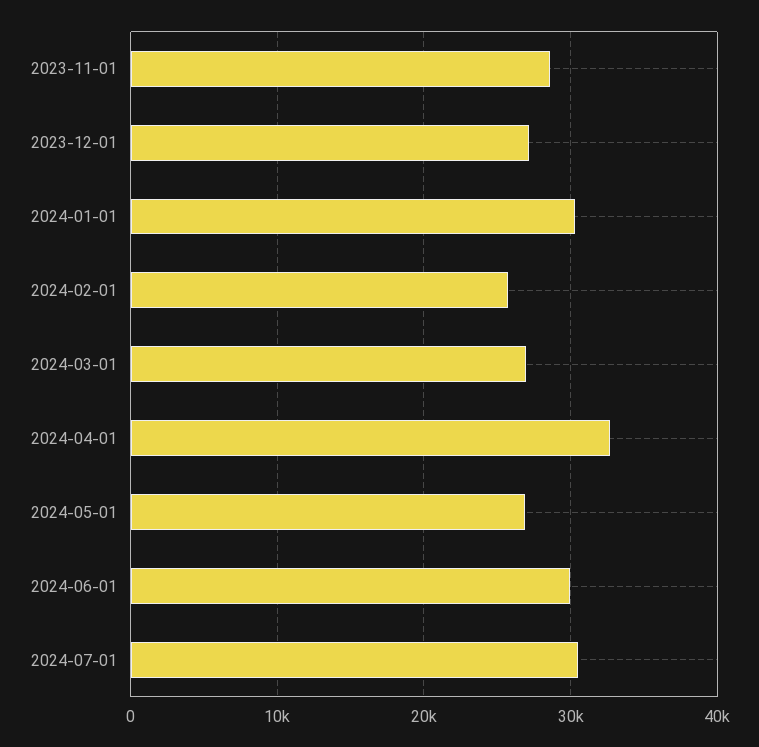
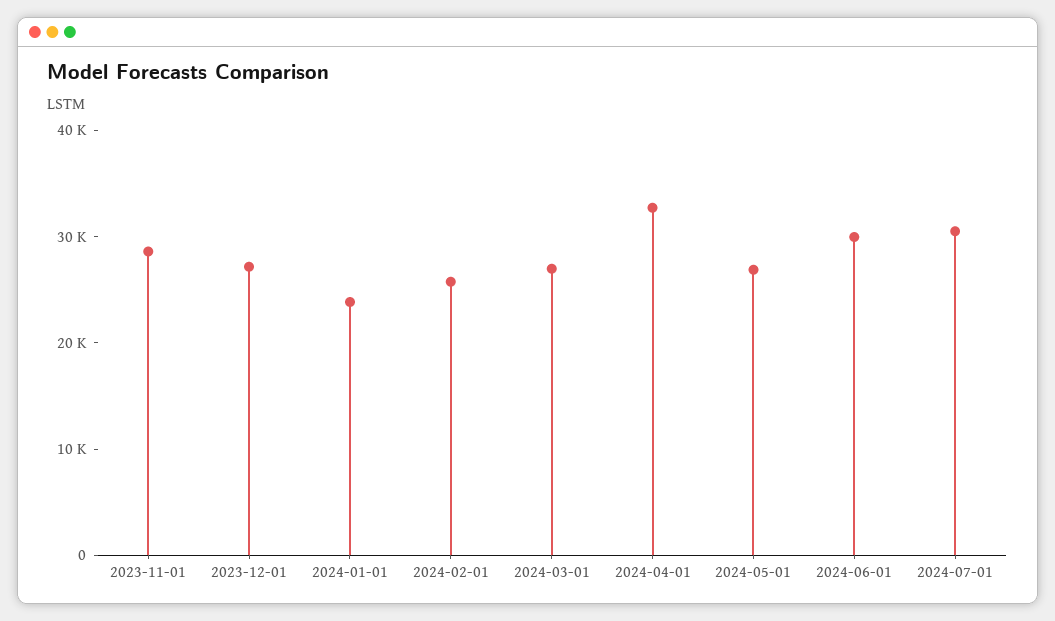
2024-01-01: 30000 -> 24000

